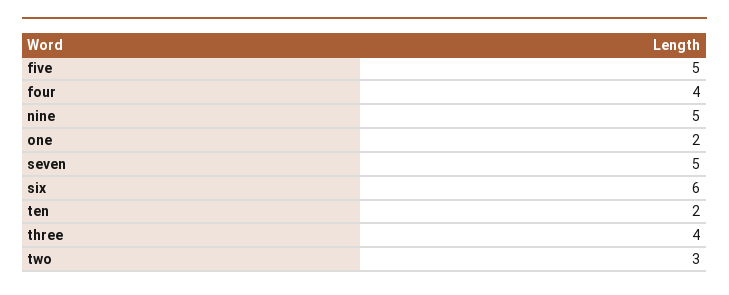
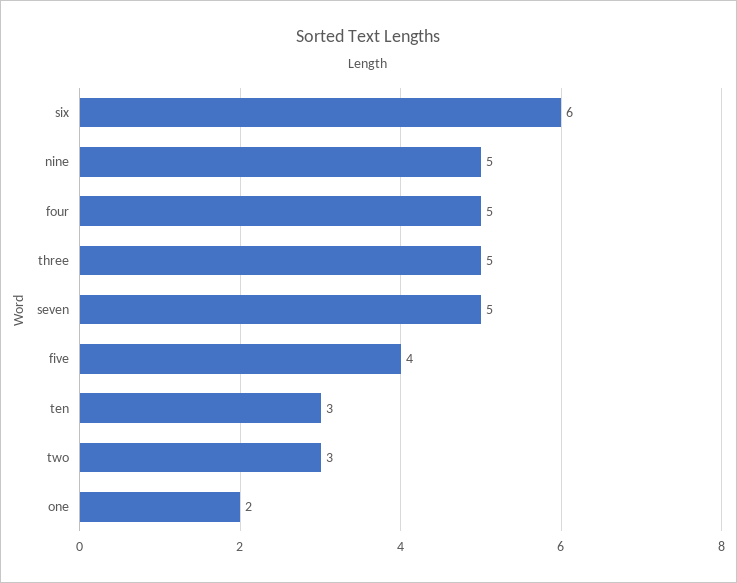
five: 5 -> 4
four: 4 -> 5
ten: 2 -> 3
three: 4 -> 5

